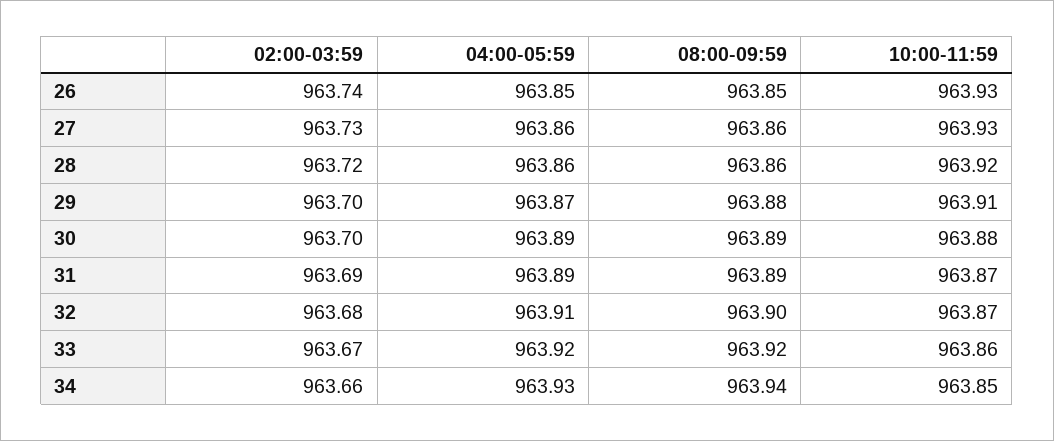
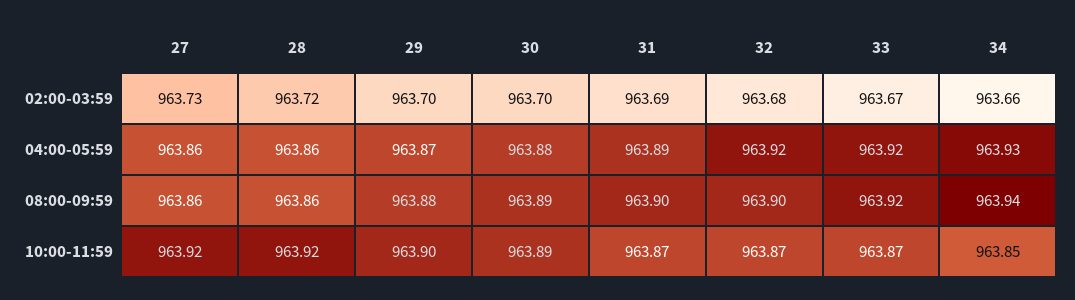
02:00-03:59, 26: 963.74 -> none
04:00-05:59, 26: 963.85 -> none
08:00-09:59, 26: 963.85 -> none
10:00-11:59, 26: 963.93 -> none
10:00-11:59, 27: 963.93 -> 963.92
10:00-11:59, 29: 963.91 -> 963.9
04:00-05:59, 30: 963.89 -> 963.88
10:00-11:59, 30: 963.88 -> 963.89
08:00-09:59, 31: 963.89 -> 963.9
04:00-05:59, 32: 963.91 -> 963.92
10:00-11:59, 33: 963.86 -> 963.87

